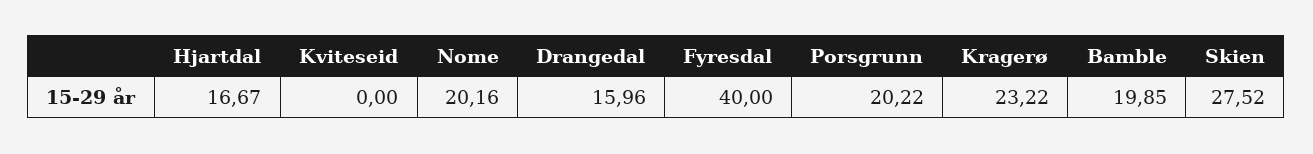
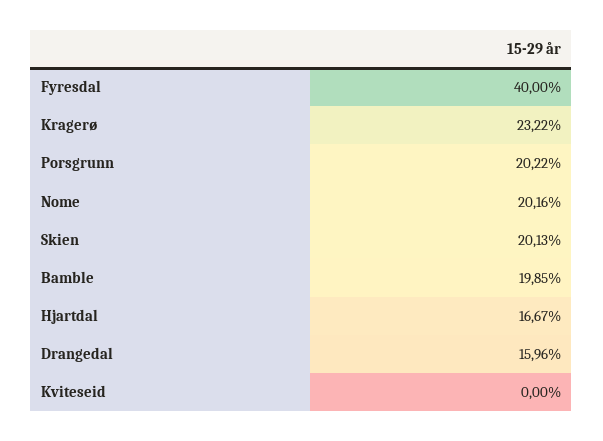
Skien: 27.52 -> 20.13

